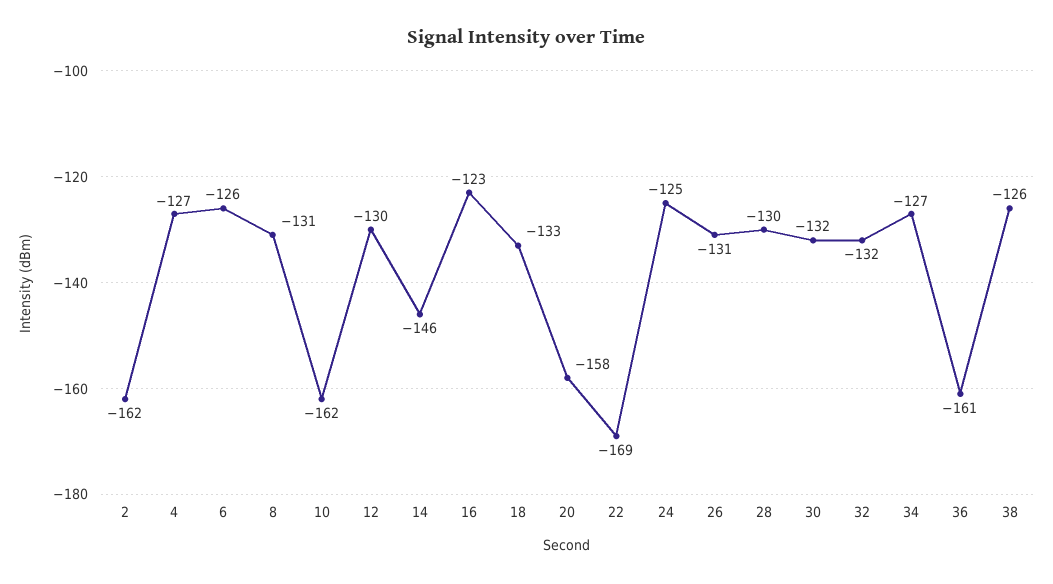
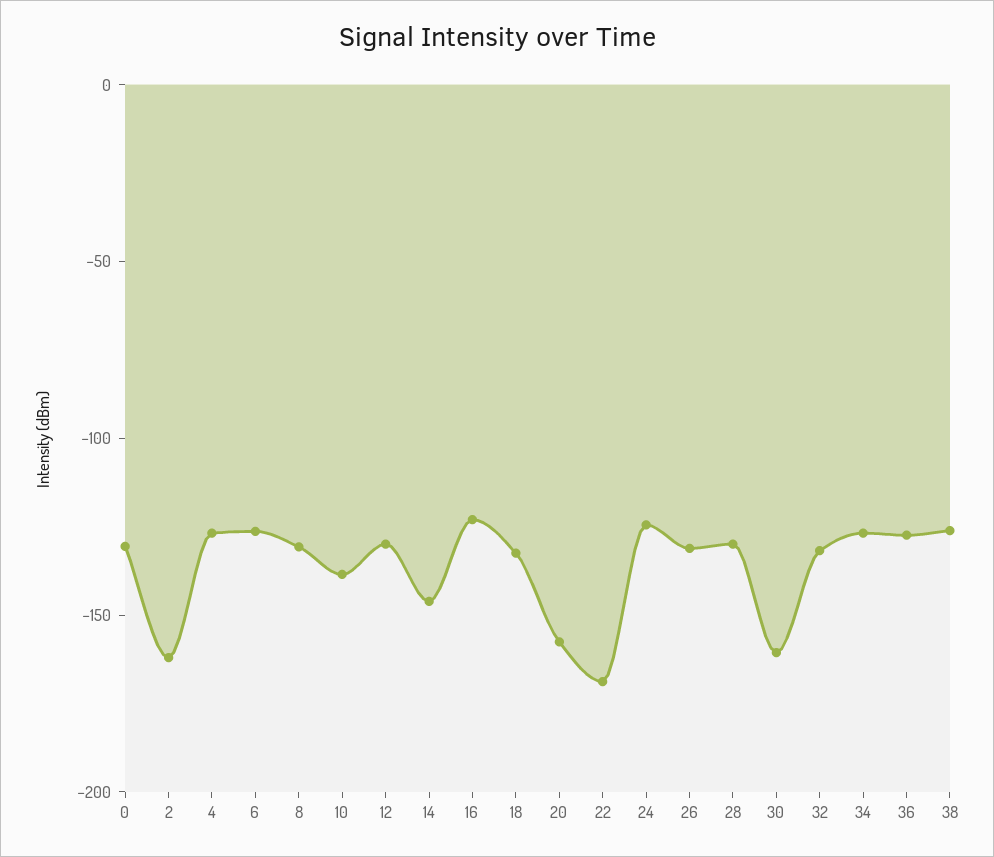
10: -162 -> -140
30: -132 -> -160
36: -161 -> -130
0: none -> -130

